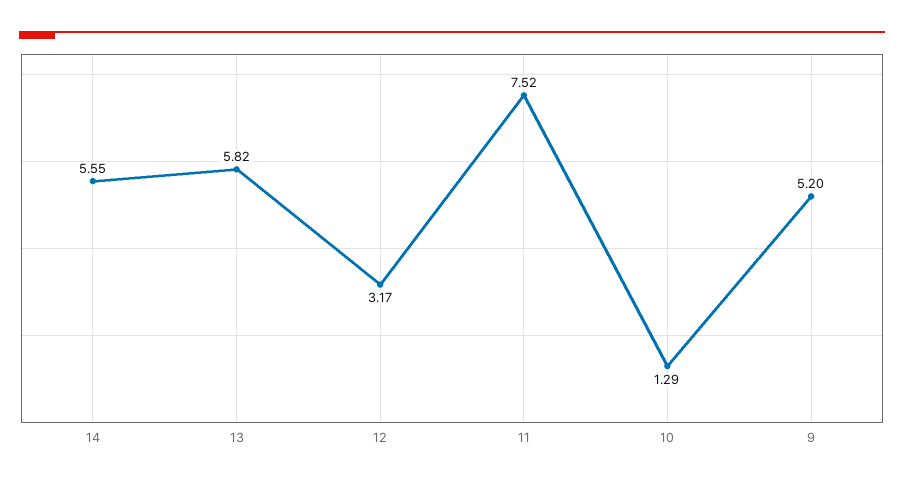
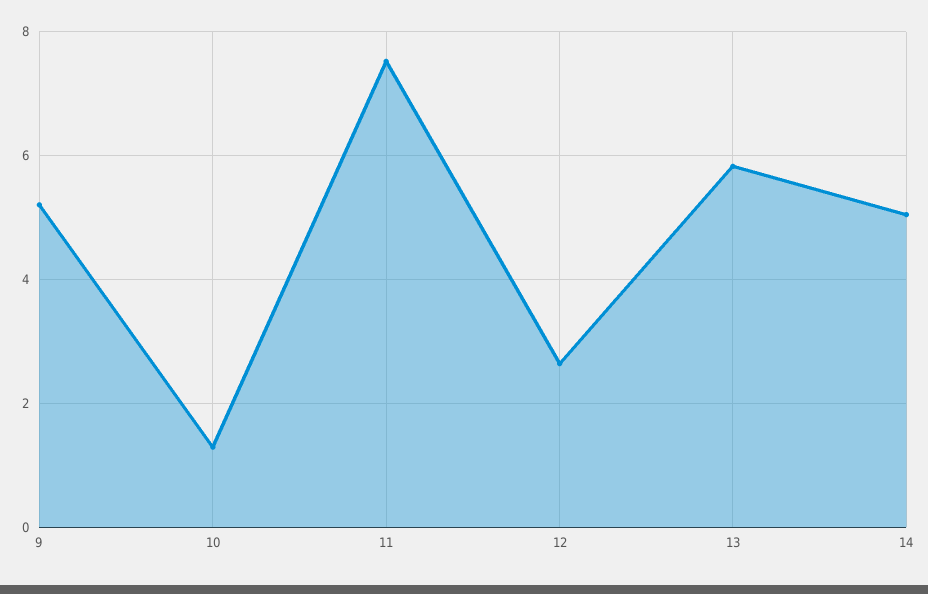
14: 5.55 -> 5
12: 3.17 -> 2.6

